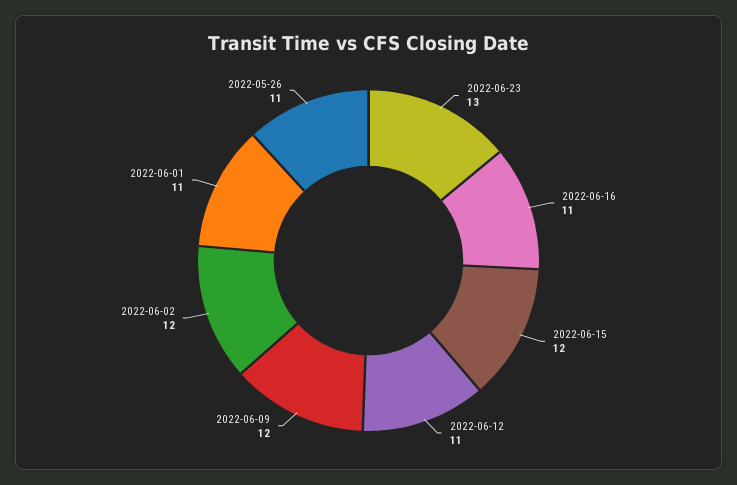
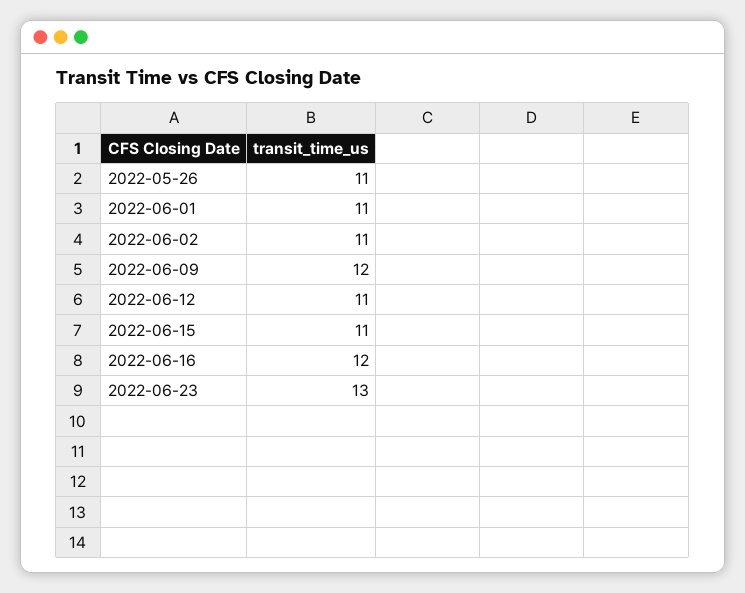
2022-06-16: 11 -> 12
2022-06-15: 12 -> 11
2022-06-02: 12 -> 11

